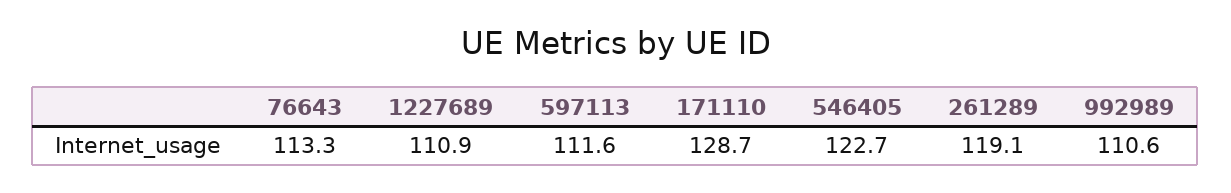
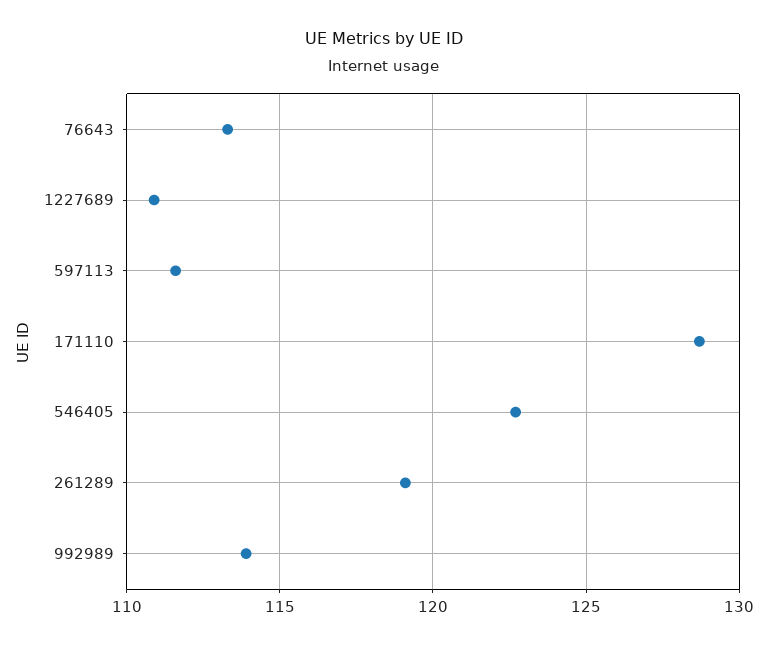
992989: 110.6 -> 114

